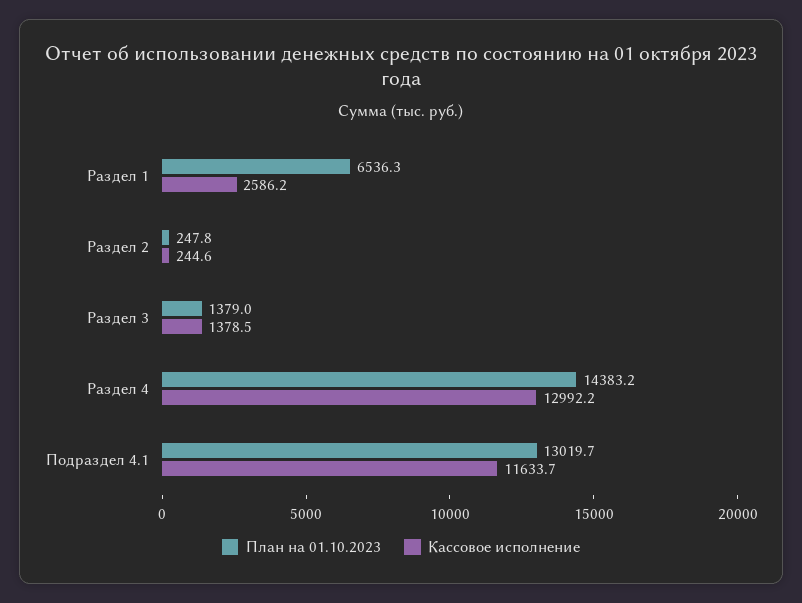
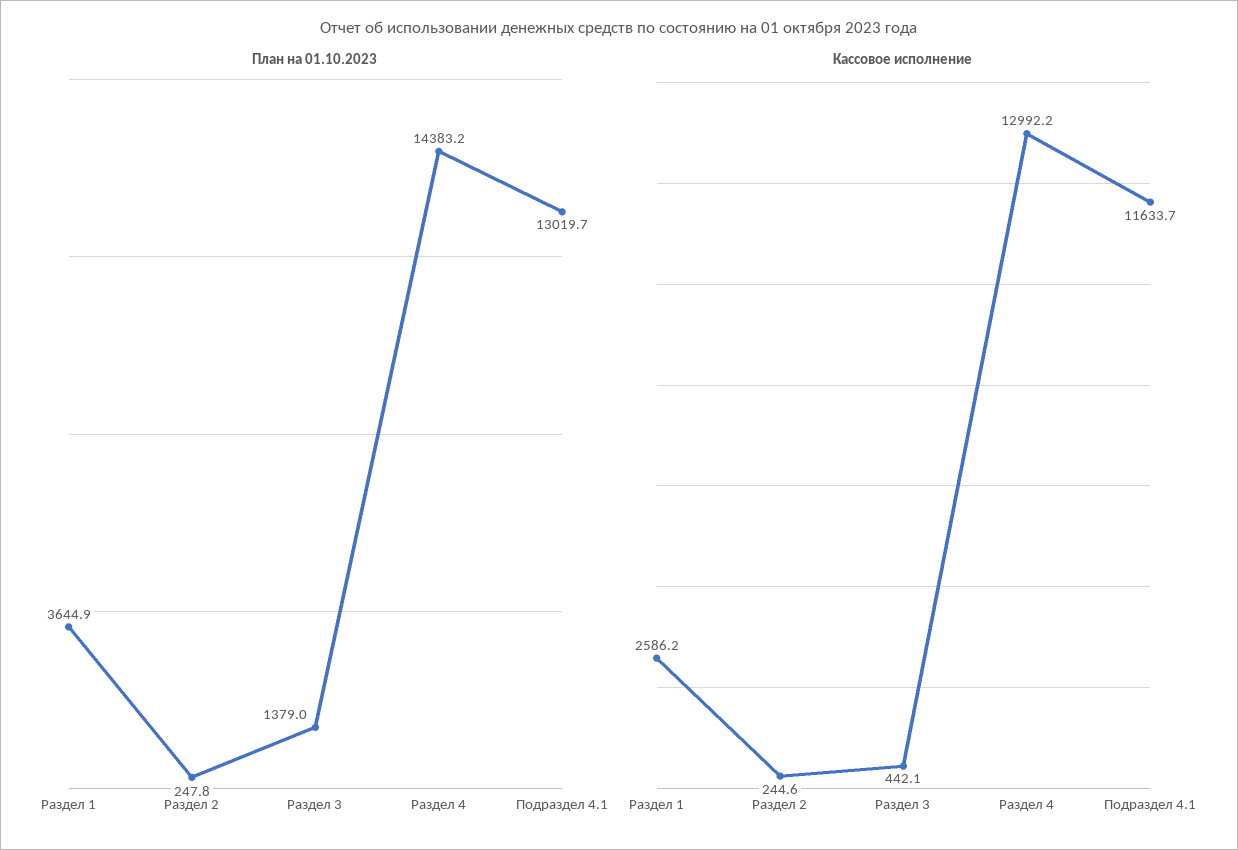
План на 01.10.2023, Раздел 1: 6536.3 -> 3644.9
Кассовое исполнение, Раздел 3: 1378.5 -> 442.1

